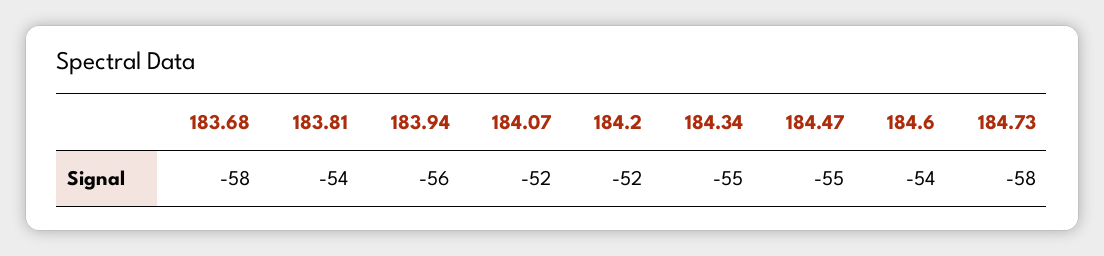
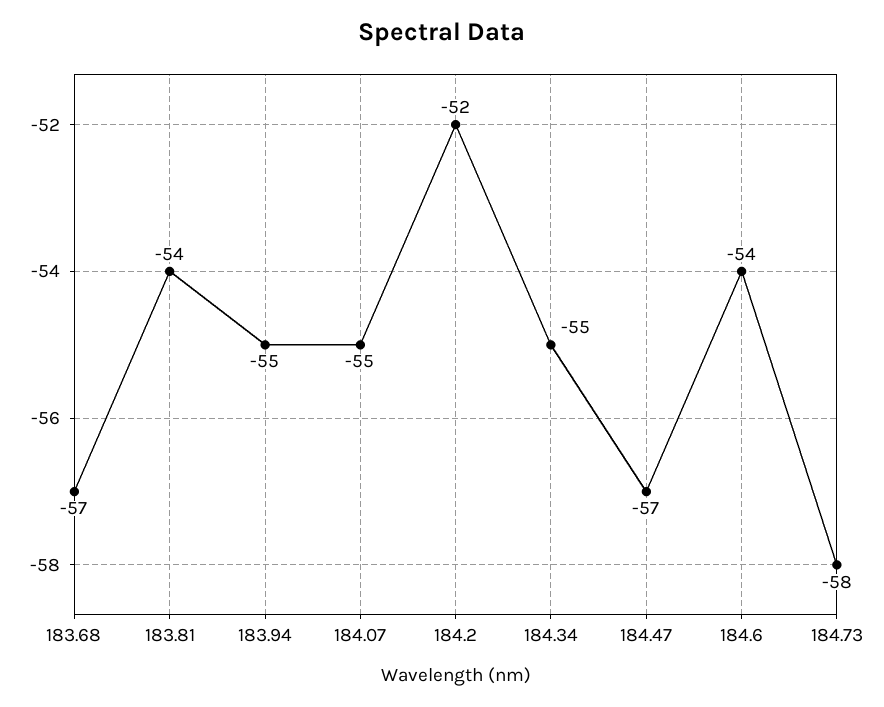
183.68: -58 -> -57
183.94: -56 -> -55
184.07: -52 -> -55
184.47: -55 -> -57

